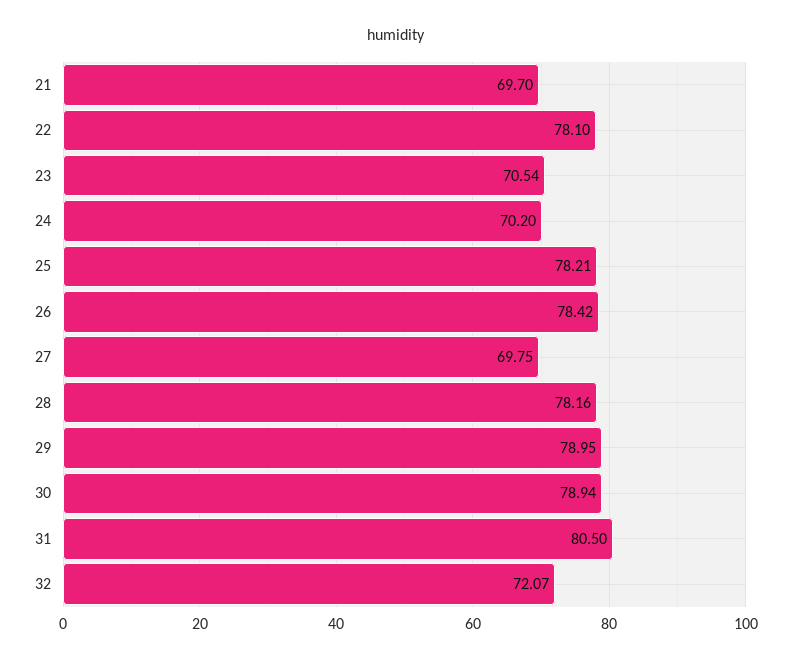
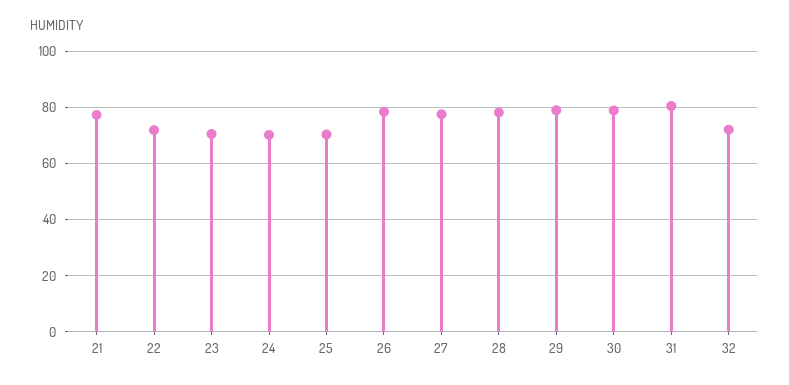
21: 69.7 -> 77.5
22: 78.1 -> 72.5
25: 78.21 -> 70
27: 69.75 -> 77.5

